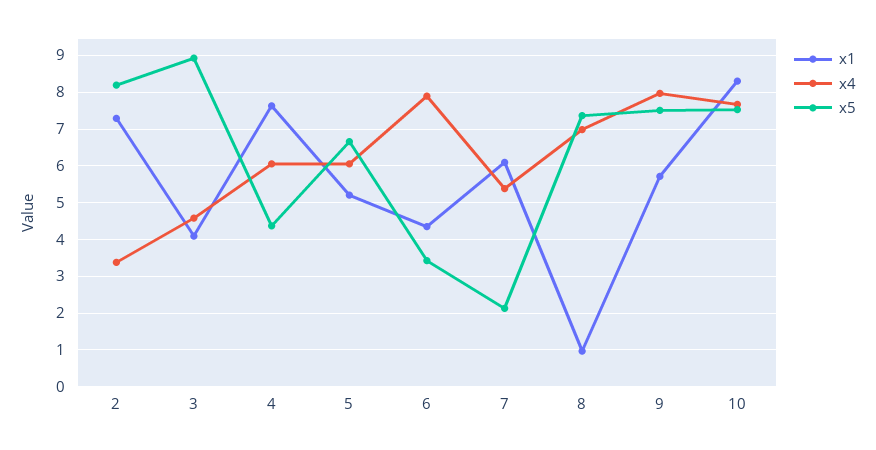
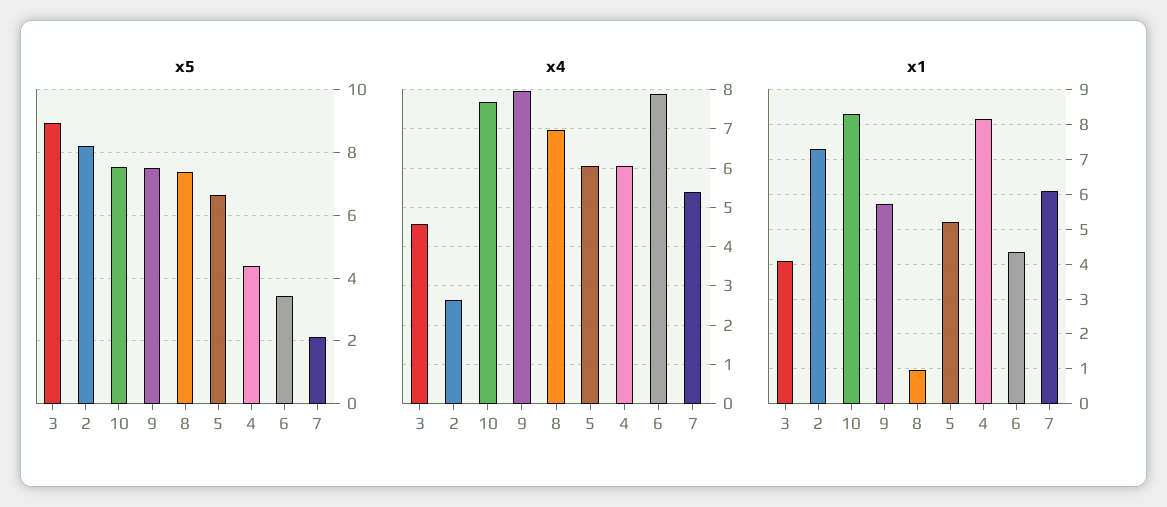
x4, 2: 3.4 -> 2.6
x1, 4: 7.6 -> 8.2

